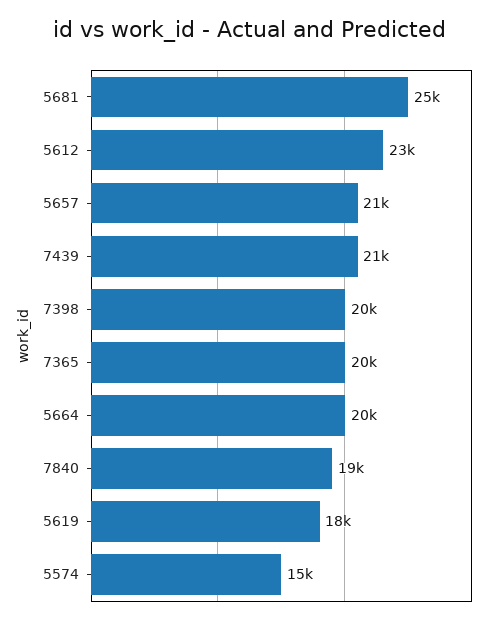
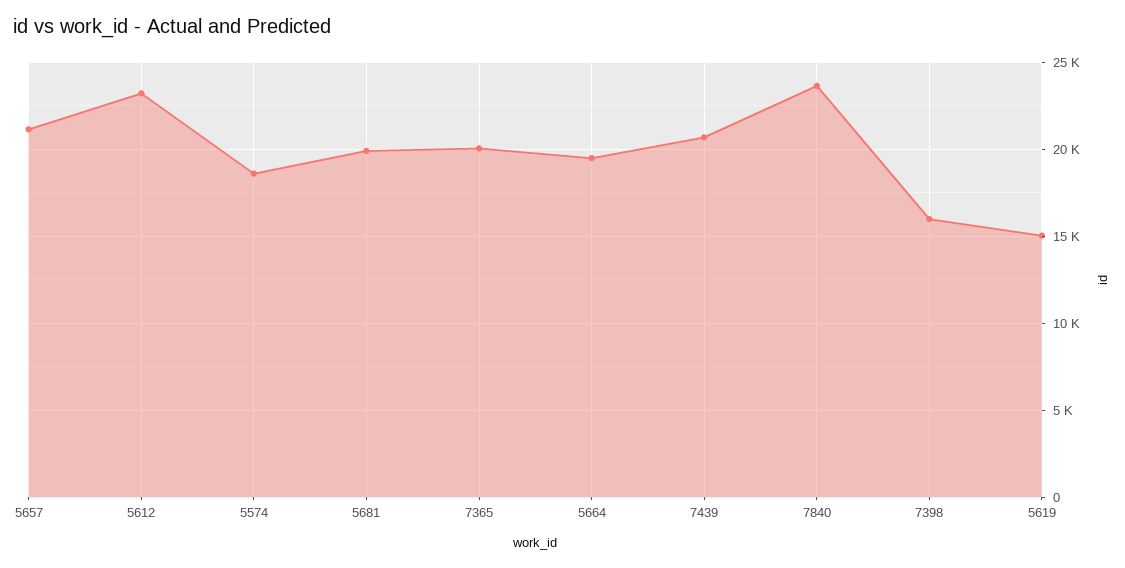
5681: 25000 -> 20000
7398: 20000 -> 16000
7840: 19000 -> 23500
5619: 18000 -> 15000
5574: 15000 -> 18500

